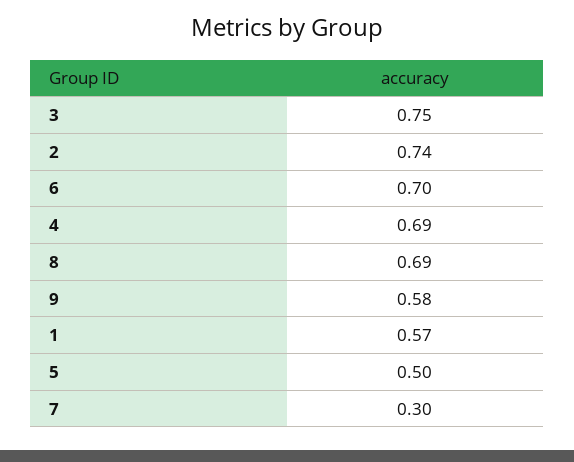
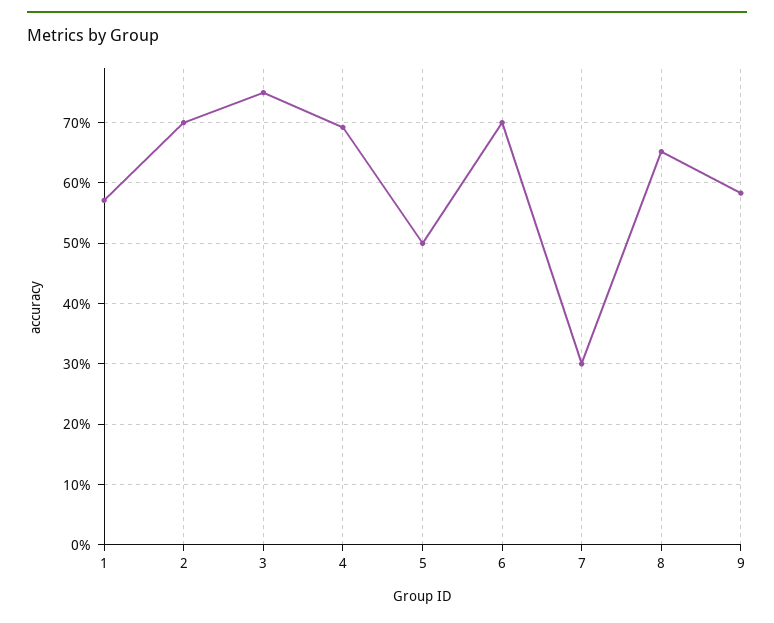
2: 0.74 -> 0.7
8: 0.69 -> 0.65

